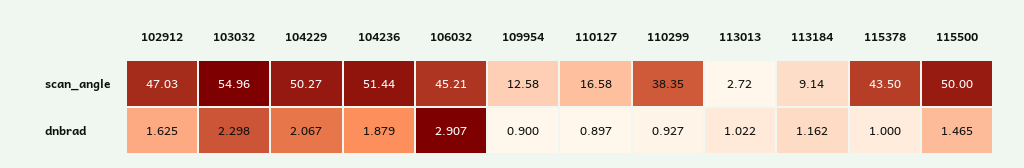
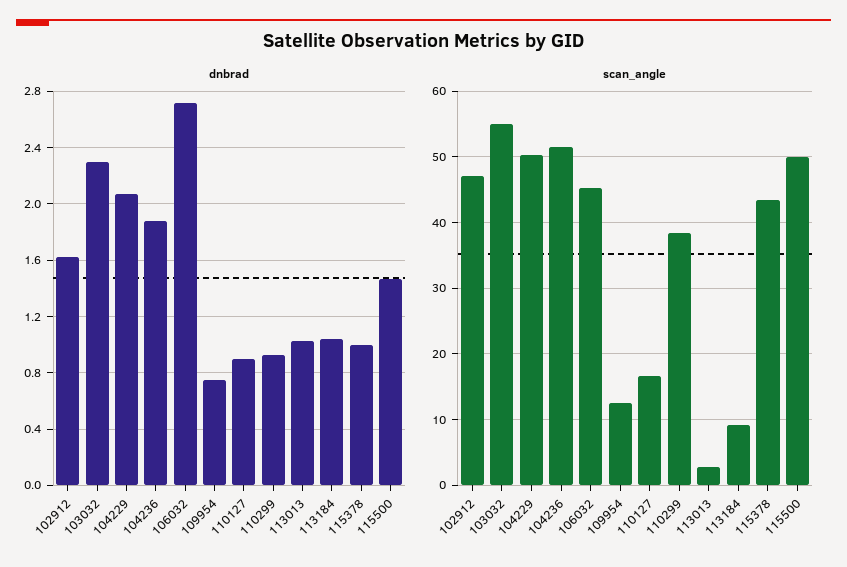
dnbrad, 106032: 2.907 -> 2.7
dnbrad, 109954: 0.9 -> 0.75
dnbrad, 113184: 1.162 -> 1.05

